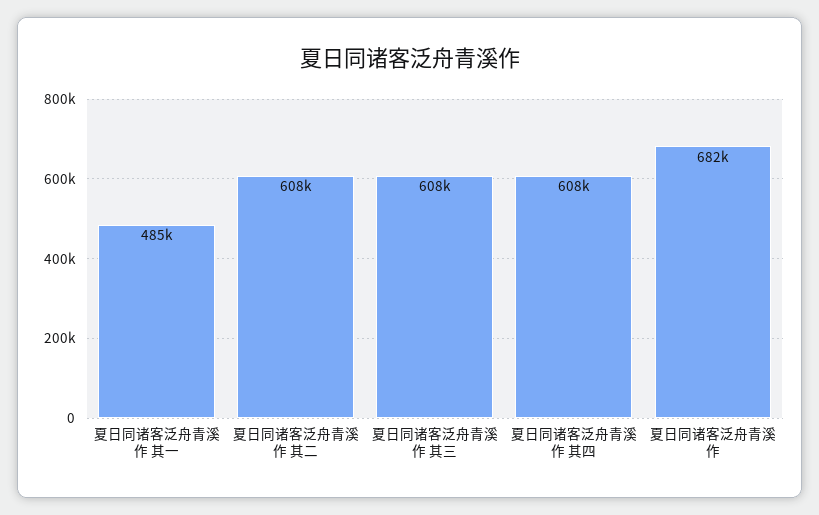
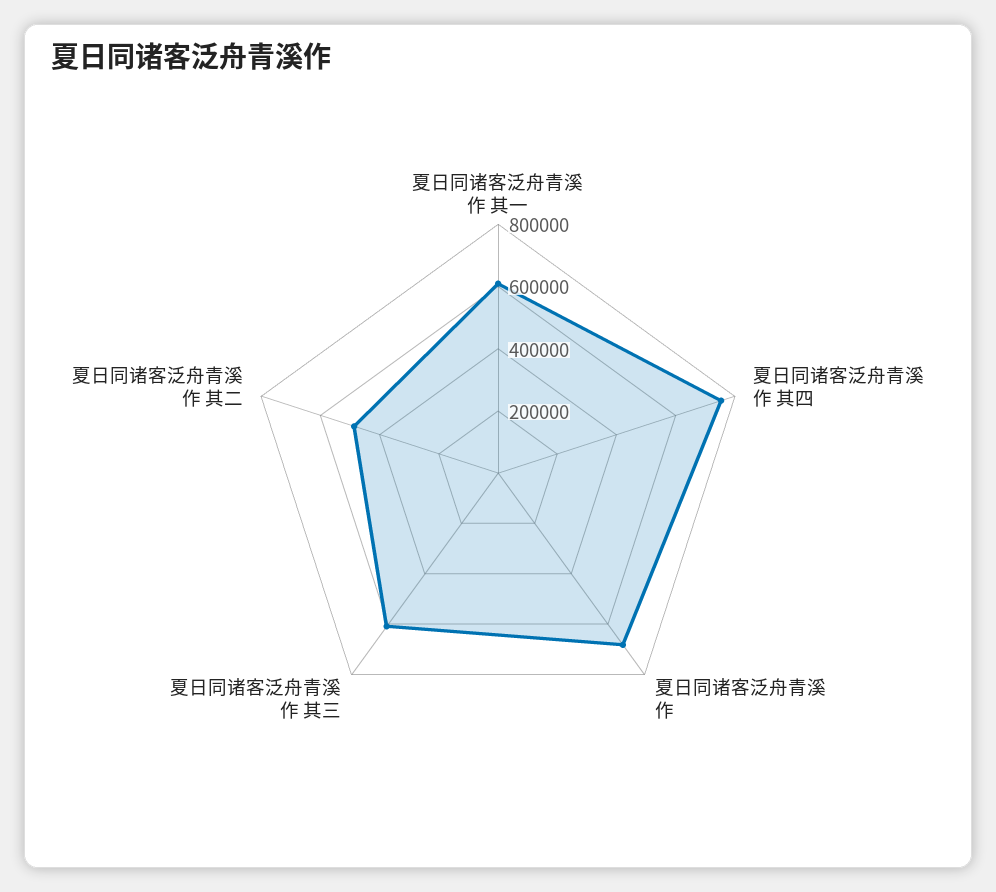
夏日同诸客泛舟青溪作 其一: 485000 -> 600000
夏日同诸客泛舟青溪作 其二: 608000 -> 500000
夏日同诸客泛舟青溪作 其四: 608000 -> 750000

